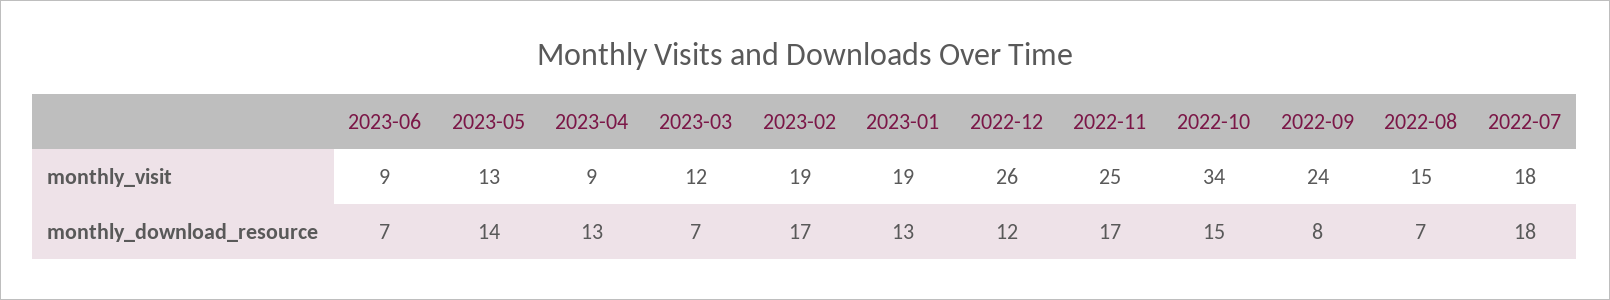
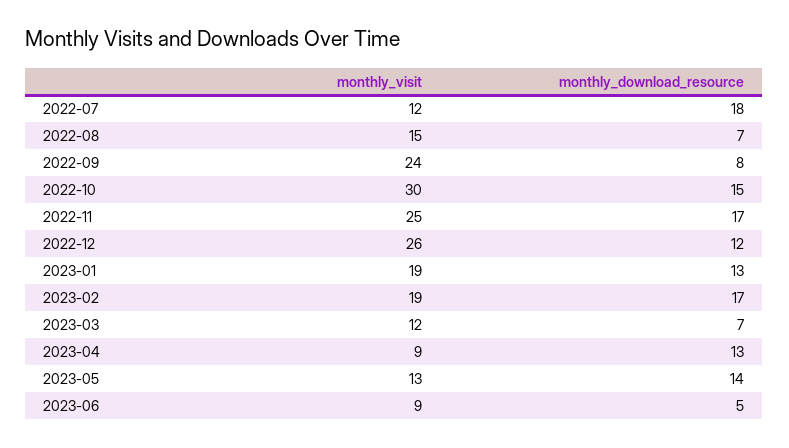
2022-10, monthly_visit: 34 -> 30
2022-07, monthly_visit: 18 -> 12
2023-06, monthly_download_resource: 7 -> 5

